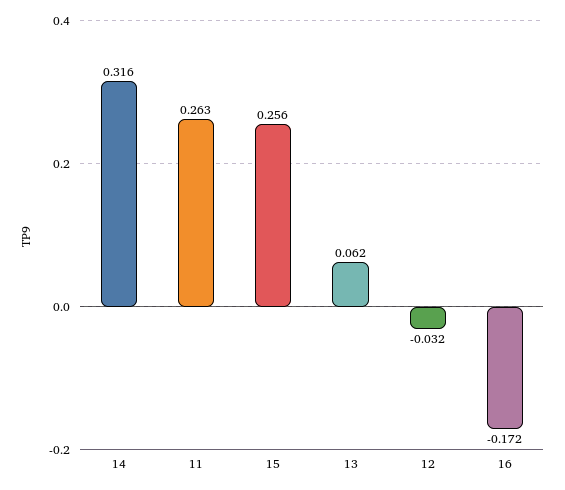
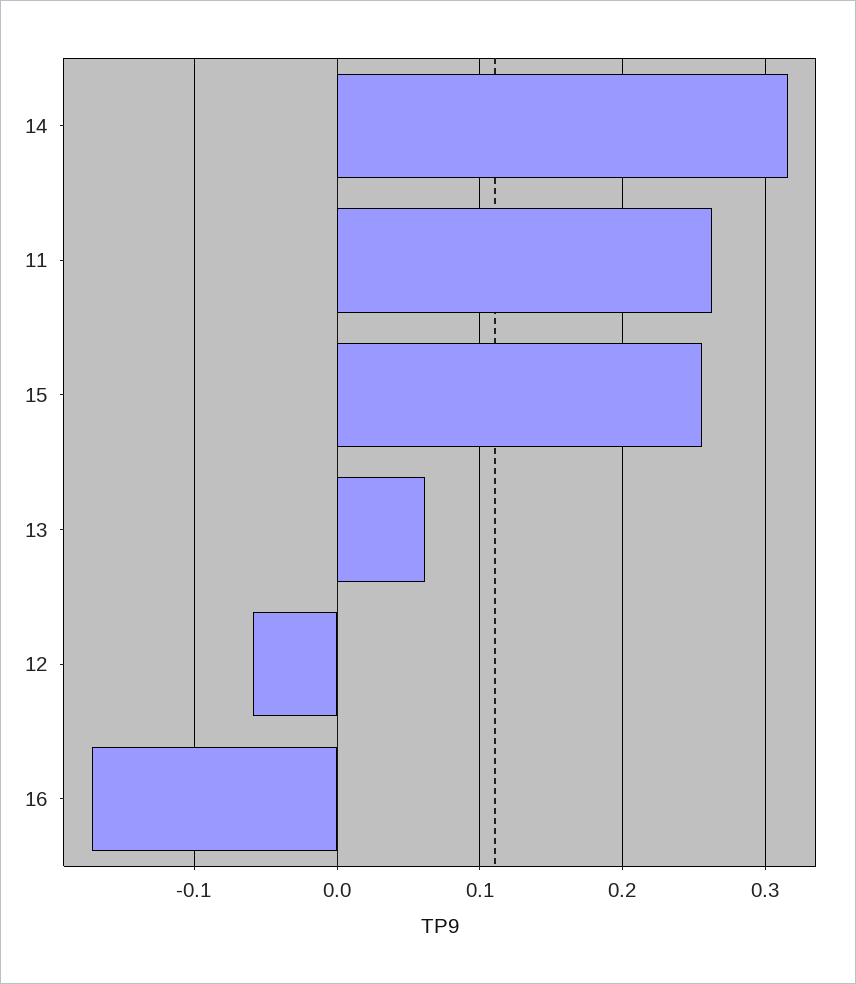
12: -0.032 -> -0.06

